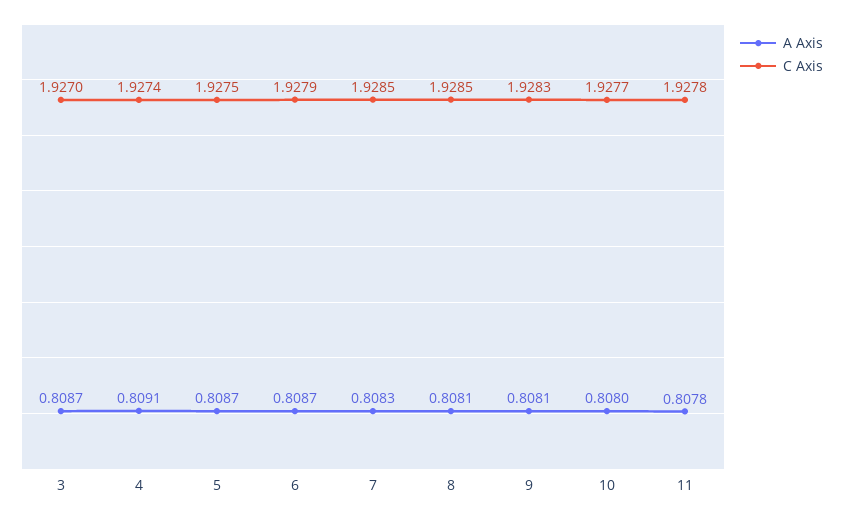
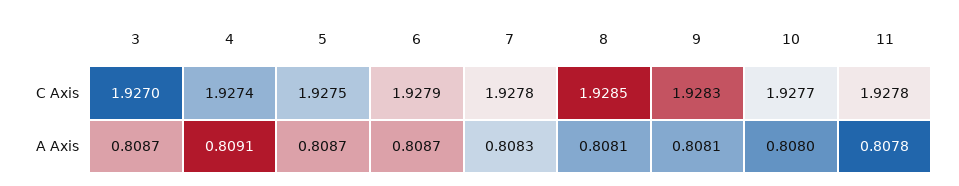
C Axis, 7: 1.9285 -> 1.9278

